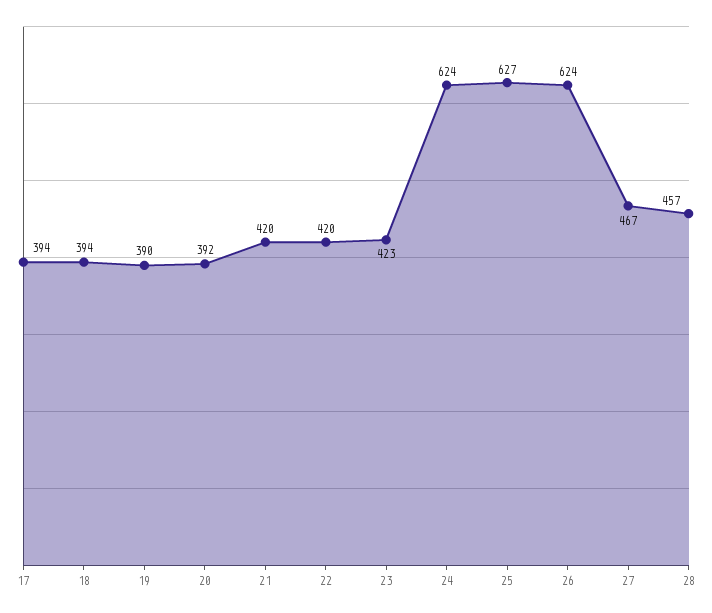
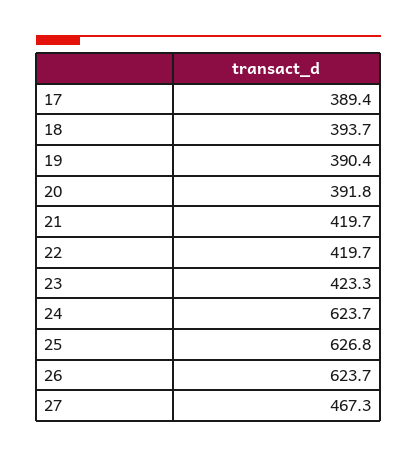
17: 394 -> 389.4
28: 457 -> none

